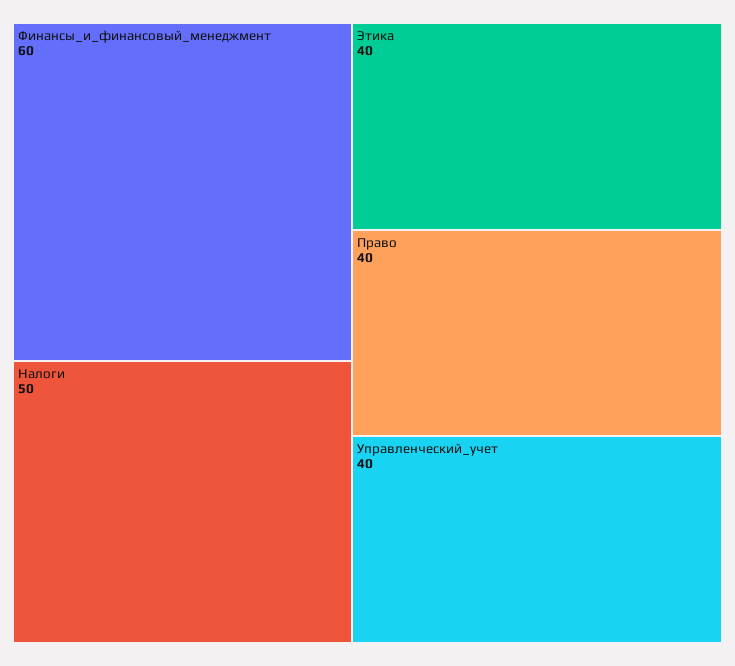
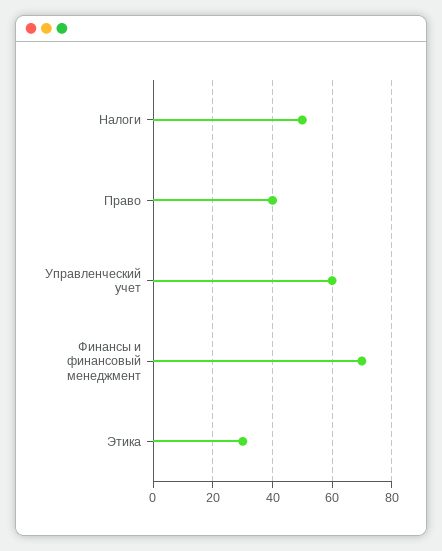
Финансы_и_финансовый_менеджмент: 60 -> 70
Этика: 40 -> 30
Управленческий_учет: 40 -> 60

